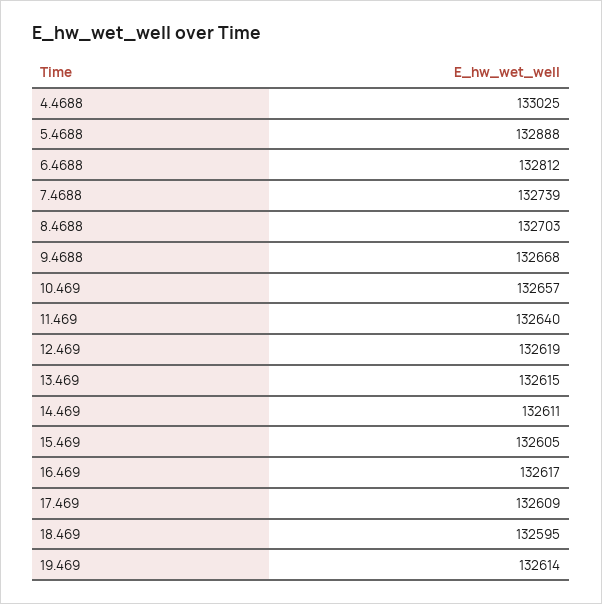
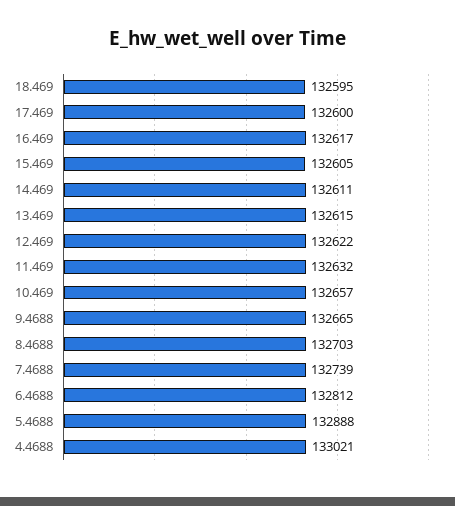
4.4688: 133025 -> 133021
9.4688: 132668 -> 132665
11.469: 132640 -> 132632
12.469: 132619 -> 132622
17.469: 132609 -> 132600
19.469: 132614 -> none

